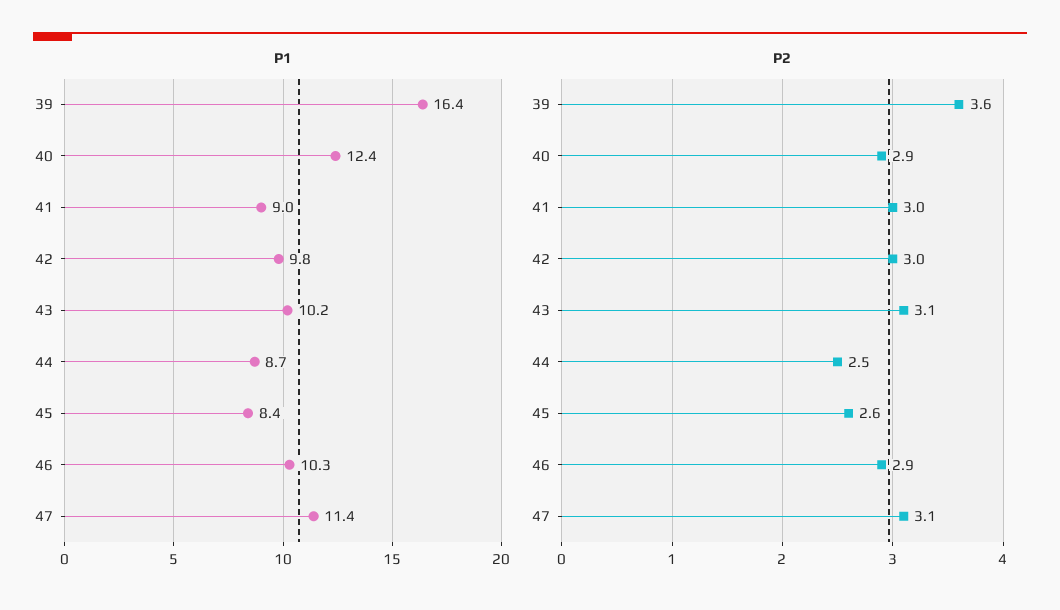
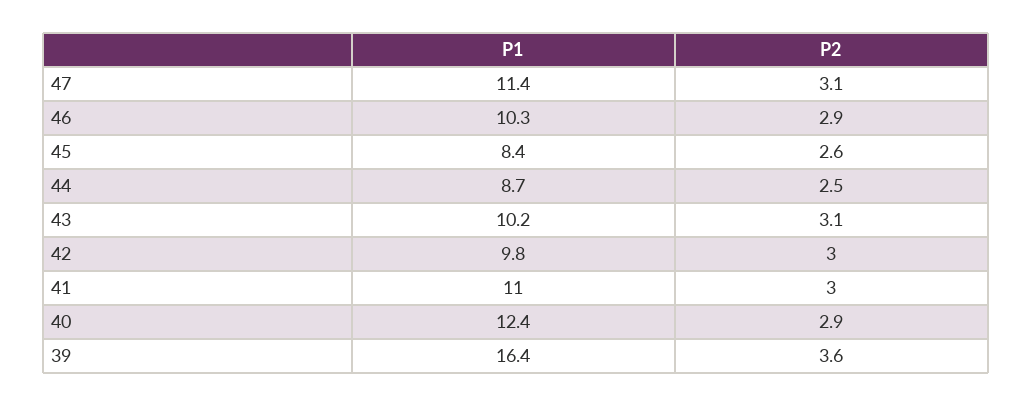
P1, 41: 9 -> 11

